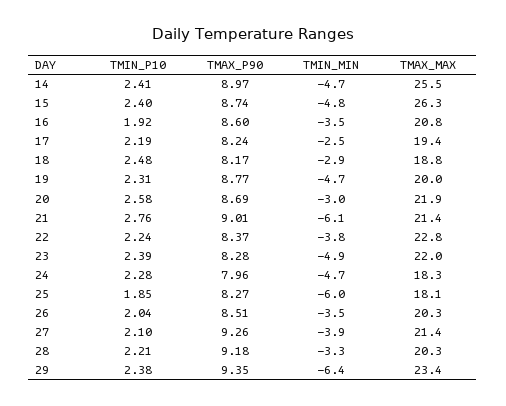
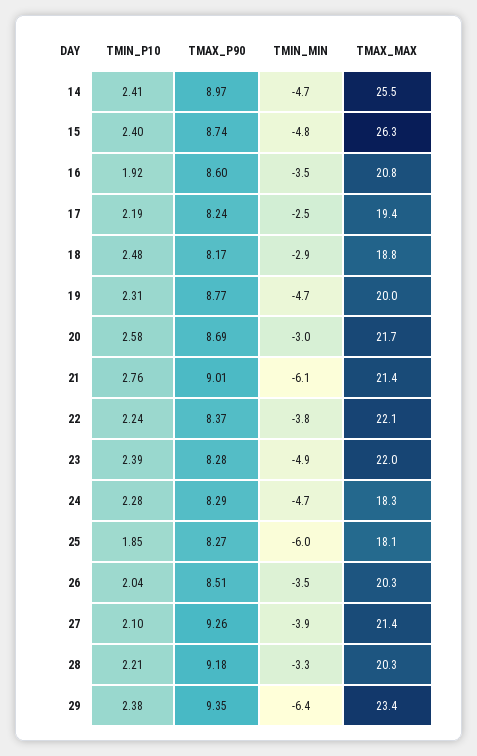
TMAX_MAX, 20: 21.9 -> 21.7
TMAX_MAX, 22: 22.8 -> 22.1
TMAX_P90, 24: 7.96 -> 8.29

